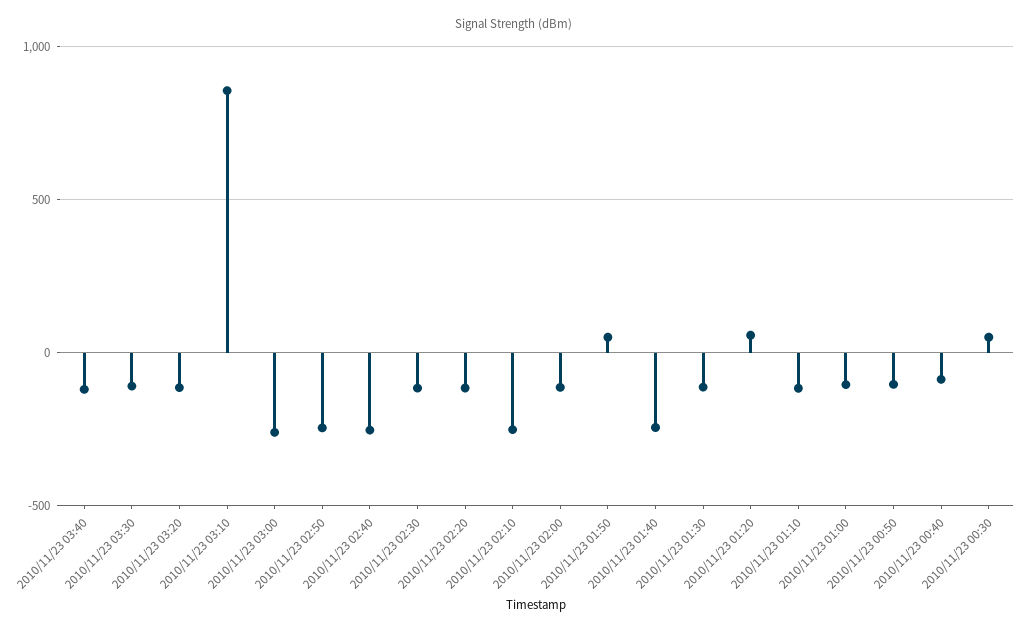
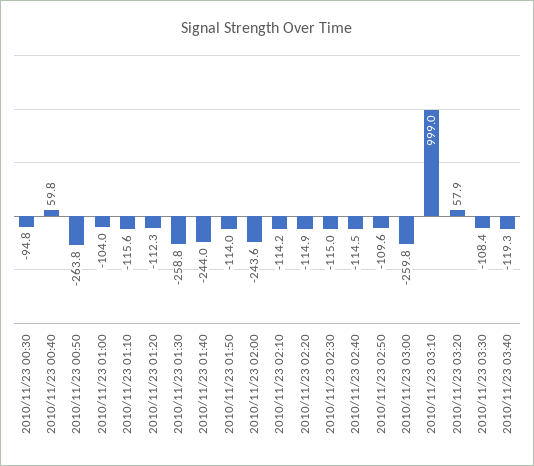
2010/11/23 03:20: -100 -> 57.9
2010/11/23 03:10: 850 -> 999
2010/11/23 02:50: -250 -> -109.6
2010/11/23 02:40: -250 -> -114.5
2010/11/23 02:10: -250 -> -114.2
2010/11/23 02:00: -100 -> -243.6
2010/11/23 01:50: 50 -> -114
2010/11/23 01:30: -100 -> -258.8
2010/11/23 01:20: 50 -> -112.3
2010/11/23 00:50: -100 -> -263.8
2010/11/23 00:40: -100 -> 59.8
2010/11/23 00:30: 50 -> -94.8

